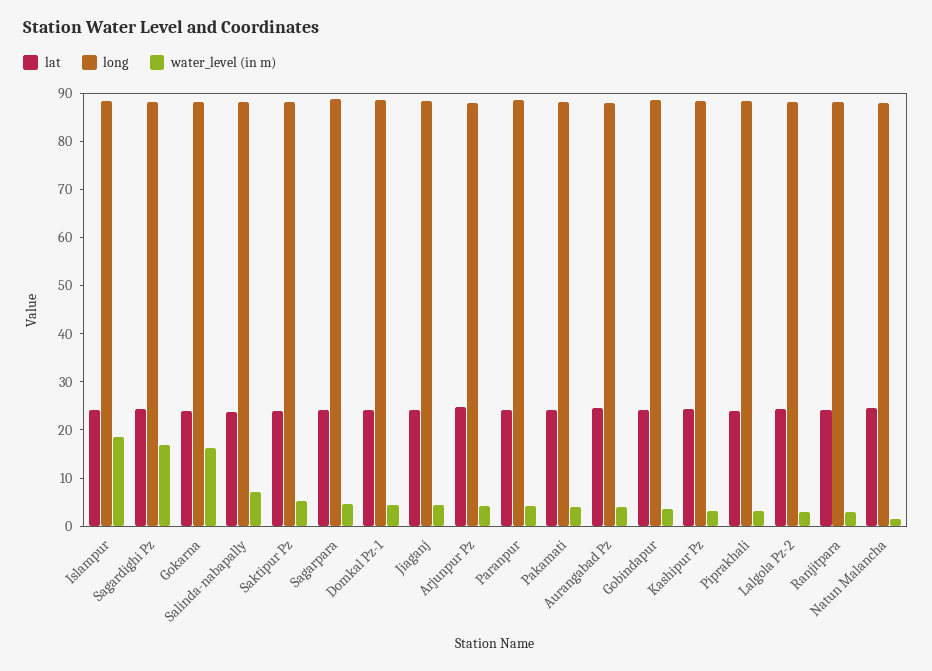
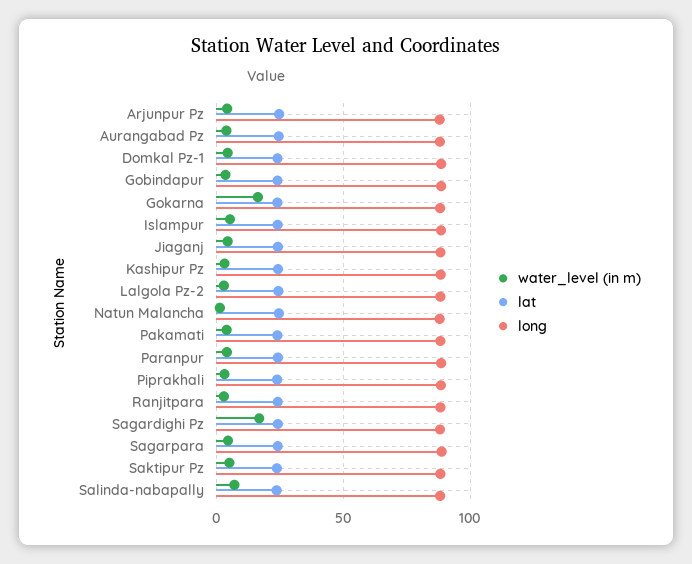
water_level (in m), Islampur: 18 -> 5

